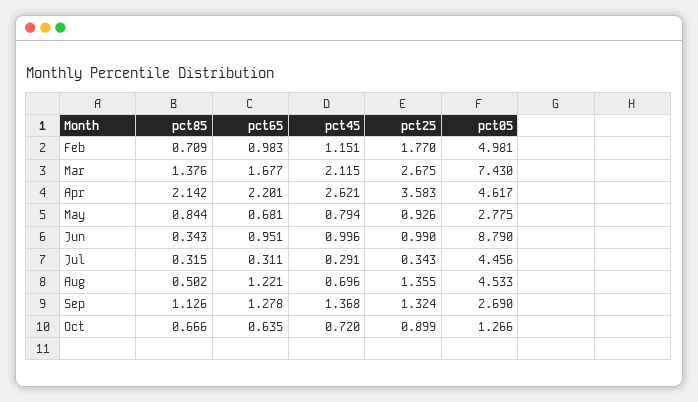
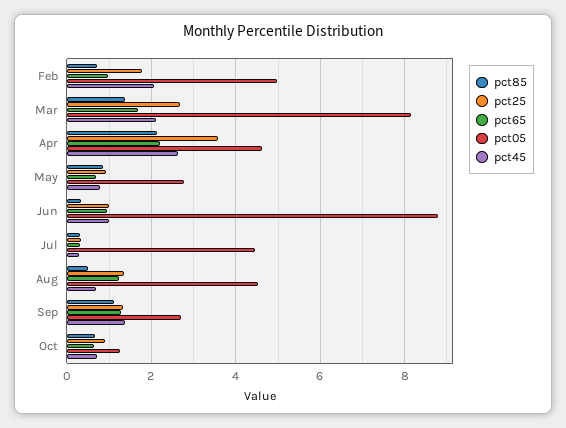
pct45, Feb: 1.151 -> 2
pct05, Mar: 7.43 -> 8.2

